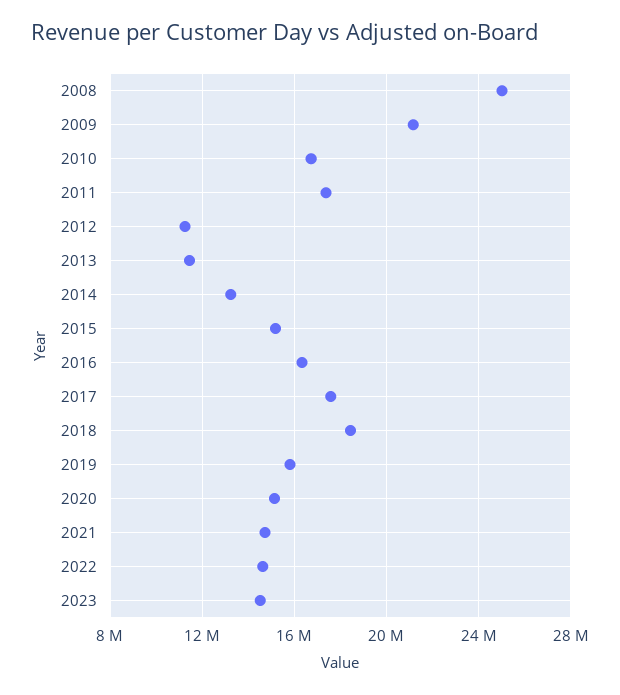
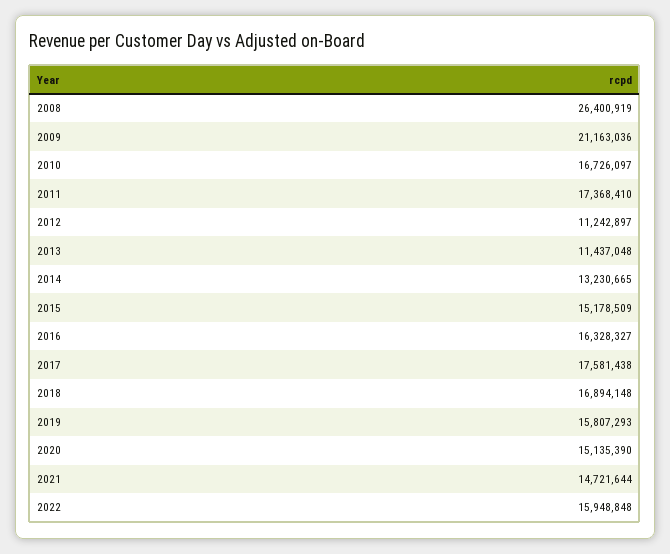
2008: 25000000 -> 26400919
2018: 18500000 -> 16894148
2022: 14500000 -> 15948848
2023: 14500000 -> none

